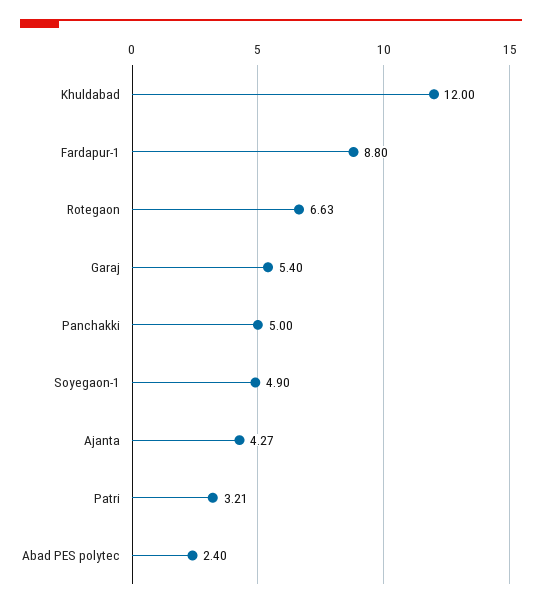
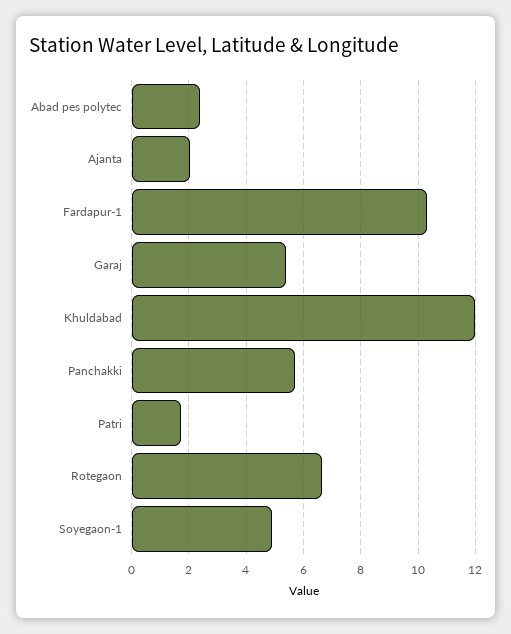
Fardapur-1: 8.8 -> 10.25
Panchakki: 5 -> 5.75
Ajanta: 4.27 -> 2
Patri: 3.21 -> 1.75

